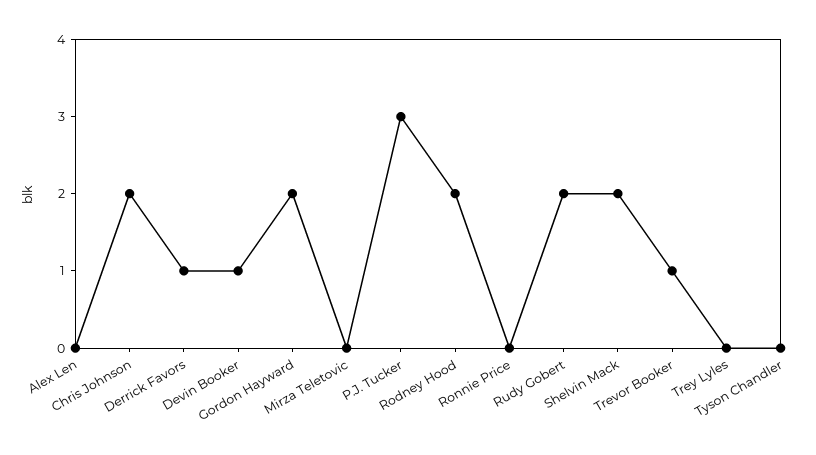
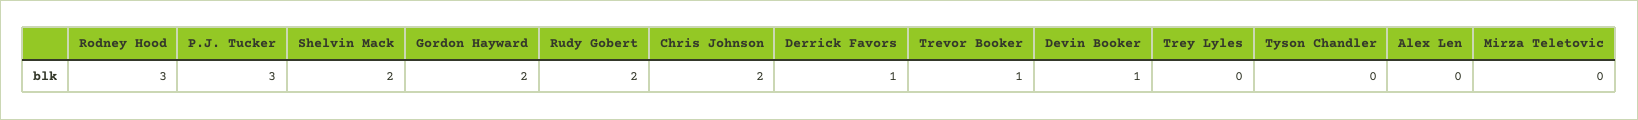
Rodney Hood: 2 -> 3
Ronnie Price: 0 -> none

